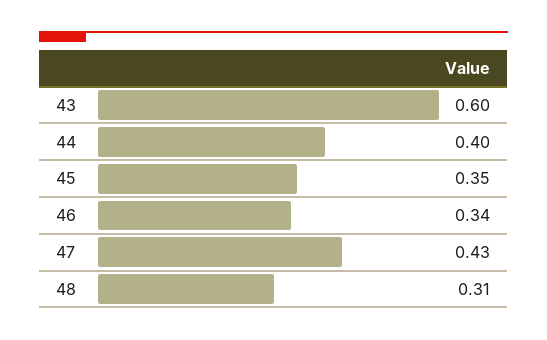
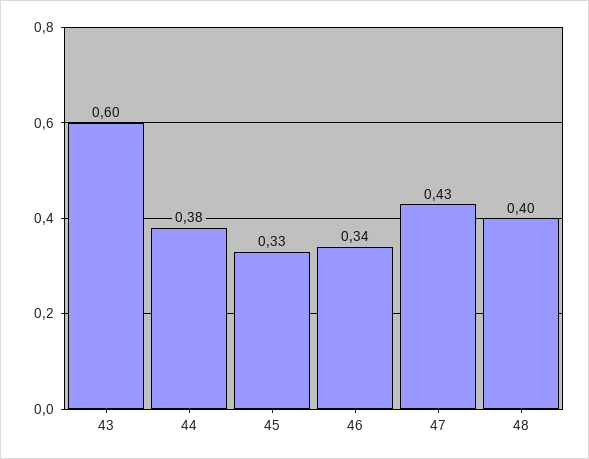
44: 0.4 -> 0.38
45: 0.35 -> 0.33
48: 0.31 -> 0.4

